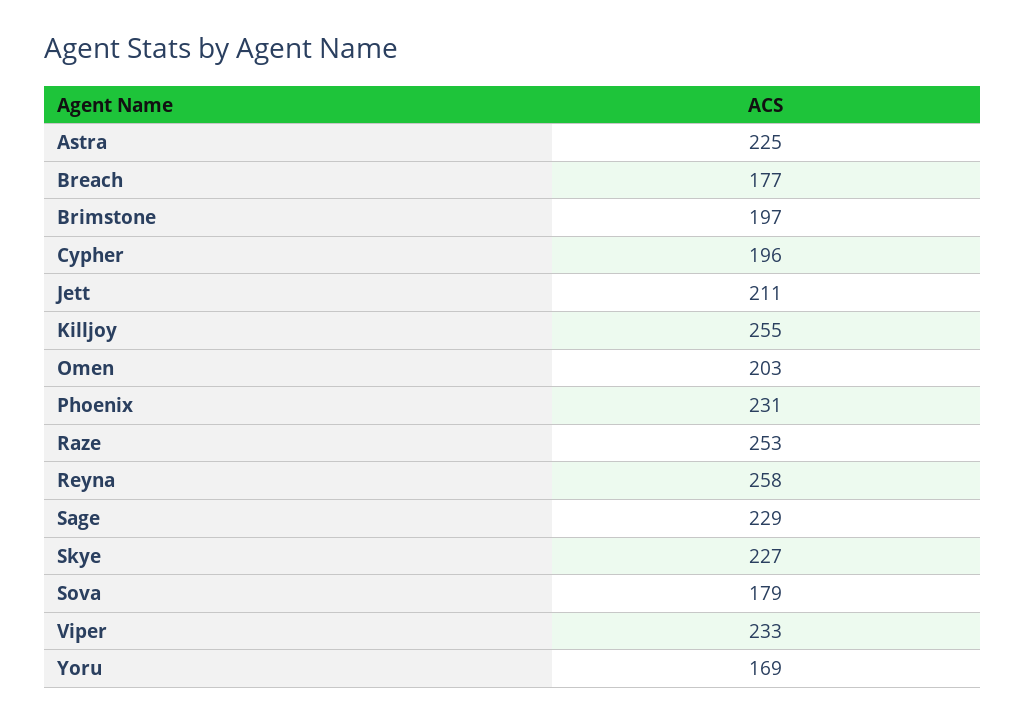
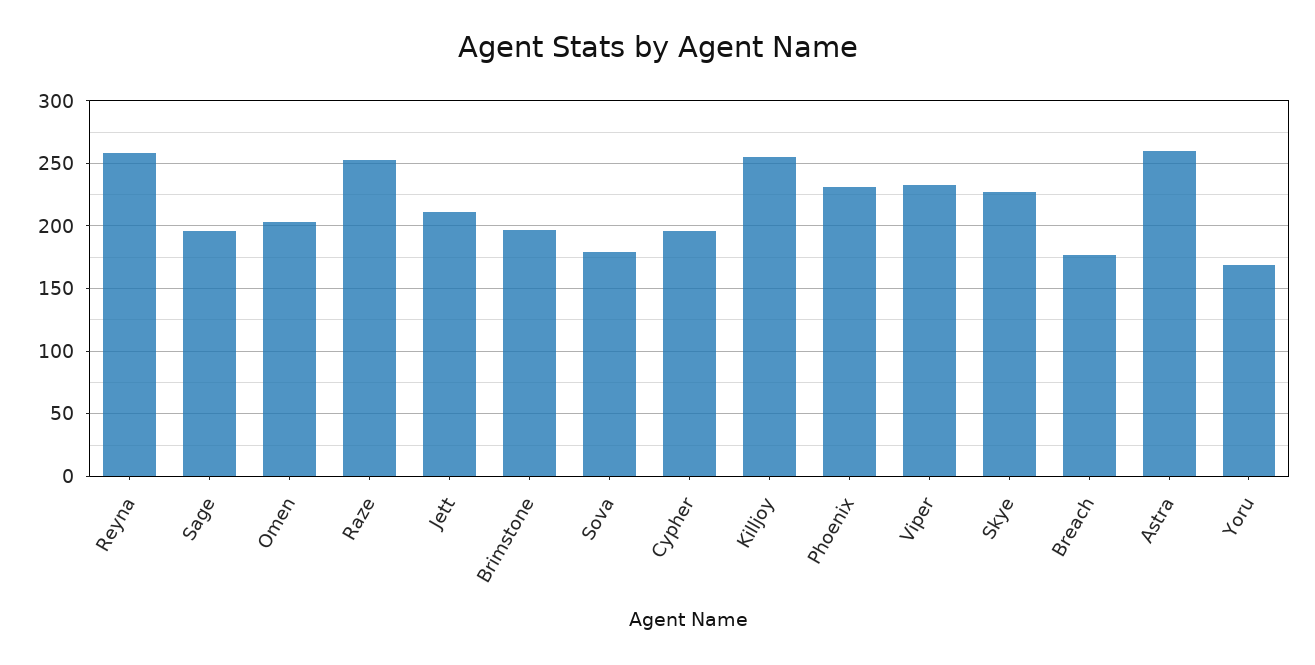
Astra: 225 -> 260
Sage: 229 -> 195

